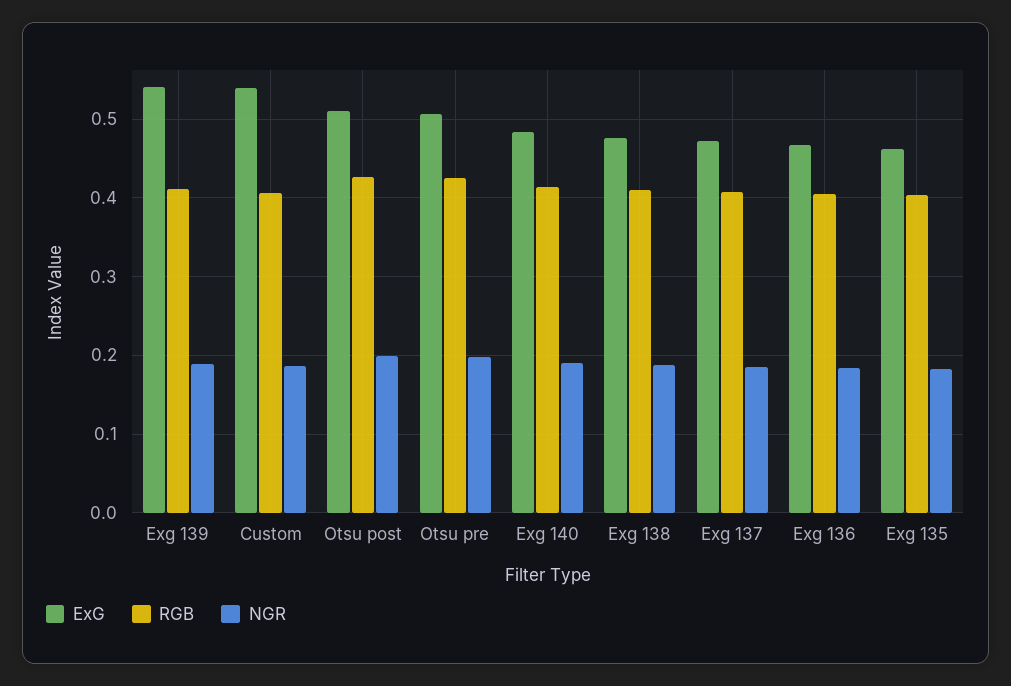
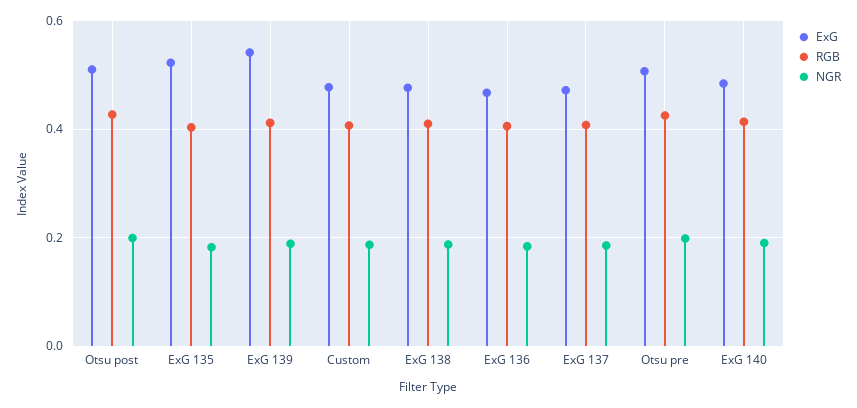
ExG, Custom: 0.54 -> 0.48
ExG, Exg 135: 0.46 -> 0.52

